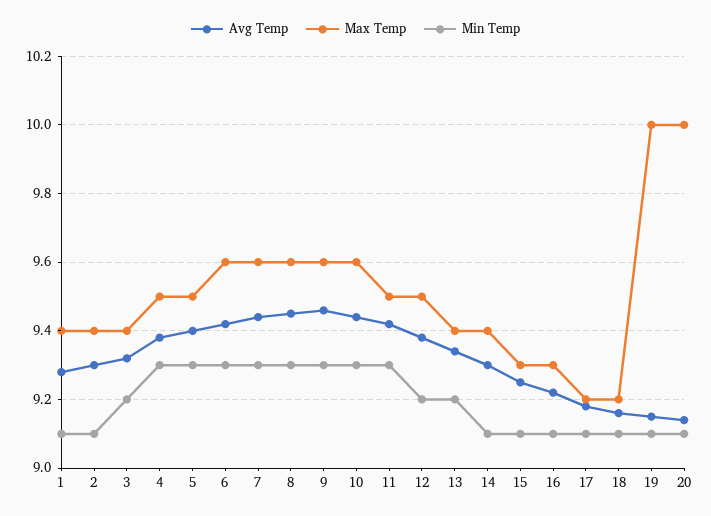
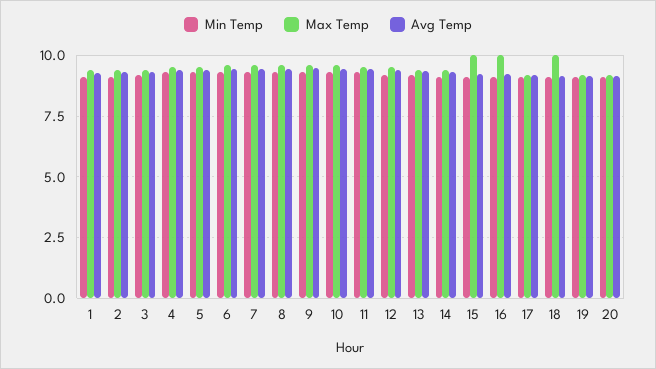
Max Temp, 15: 9.3 -> 10
Max Temp, 16: 9.3 -> 10
Max Temp, 18: 9.2 -> 10
Max Temp, 19: 10 -> 9.25
Max Temp, 20: 10 -> 9.25

